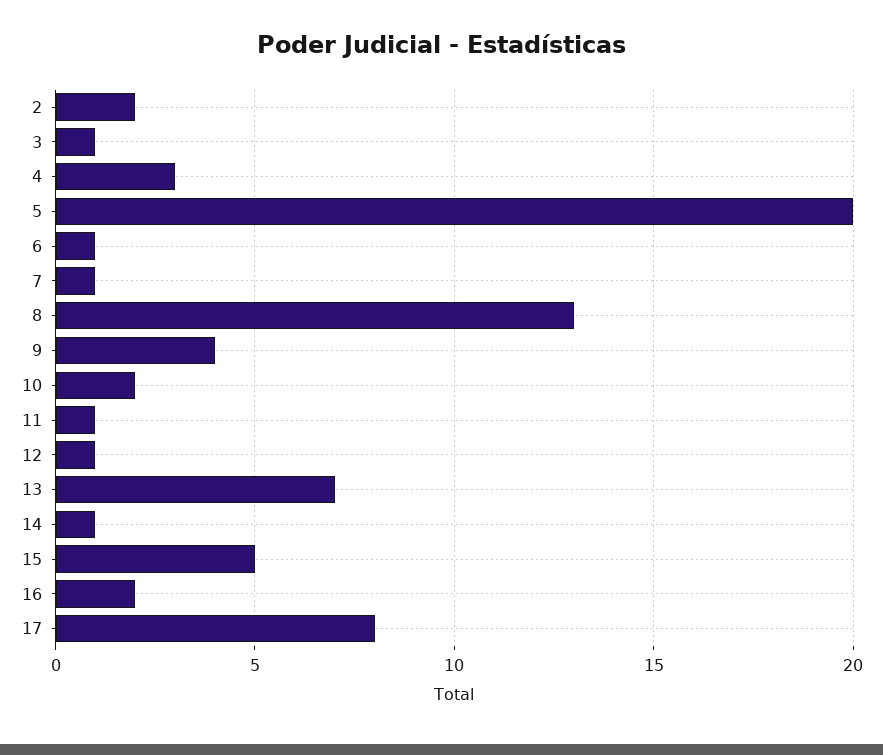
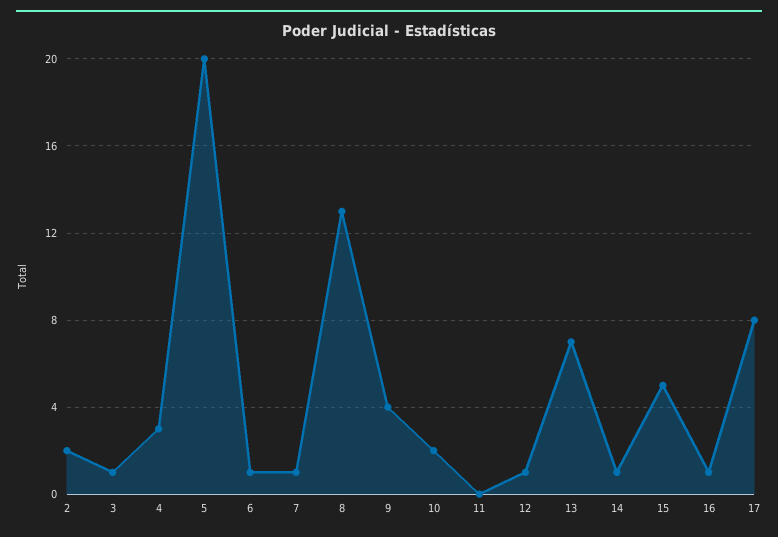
11: 1 -> 0
16: 2 -> 1

